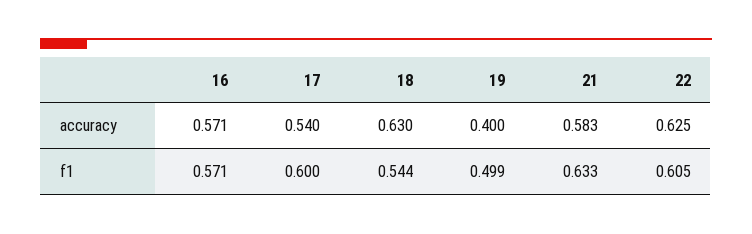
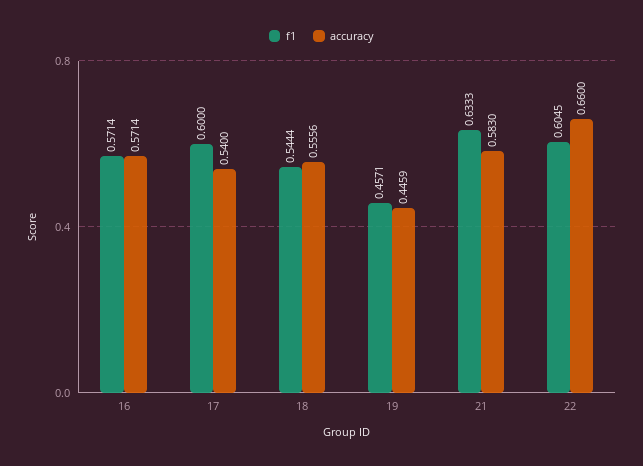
accuracy, 18: 0.63 -> 0.5556
accuracy, 19: 0.4 -> 0.4459
accuracy, 22: 0.625 -> 0.66
f1, 19: 0.499 -> 0.4571

